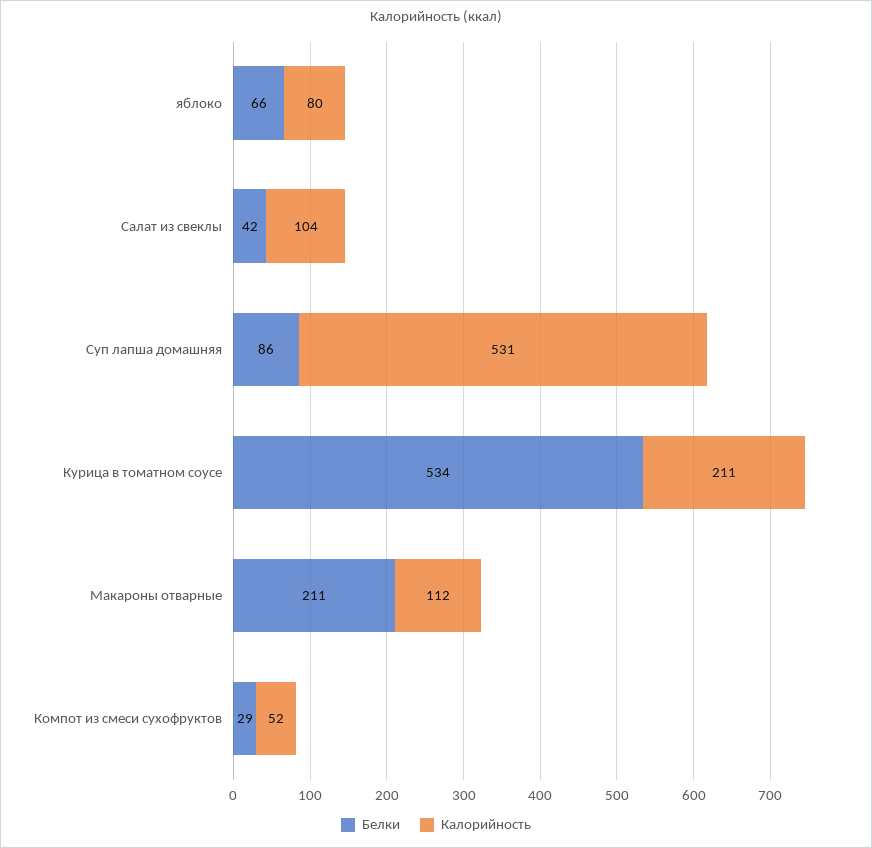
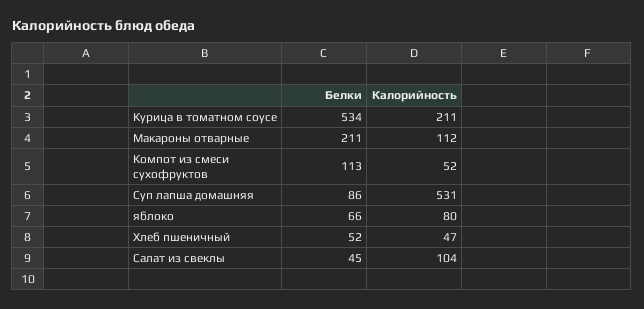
Белки, Салат из свеклы: 42 -> 45
Белки, Компот из смеси сухофруктов: 29 -> 113
Белки, Хлеб пшеничный: none -> 52
Калорийность, Хлеб пшеничный: none -> 47

